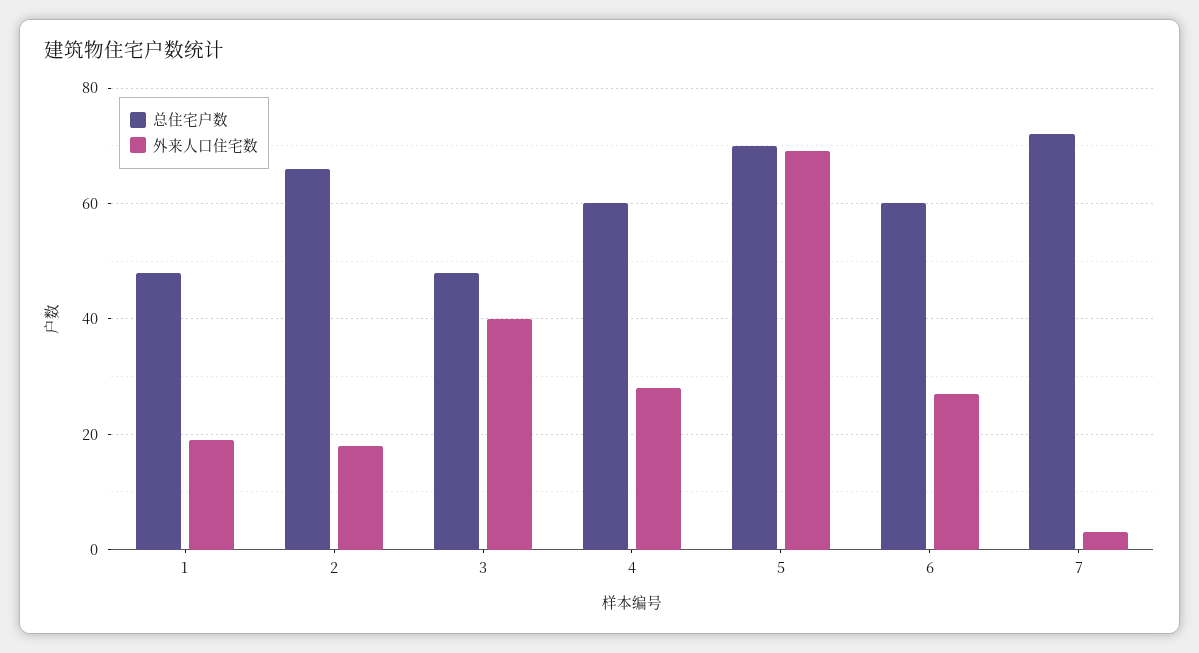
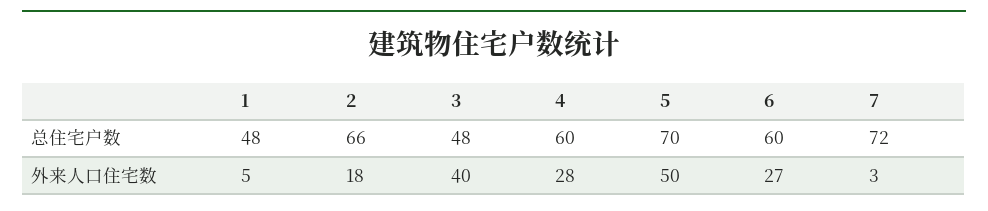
外来人口住宅数, 1: 20 -> 5
外来人口住宅数, 5: 70 -> 50

